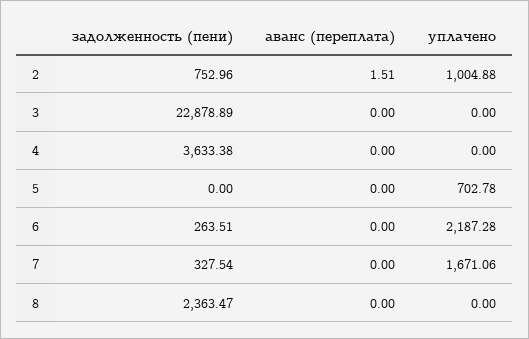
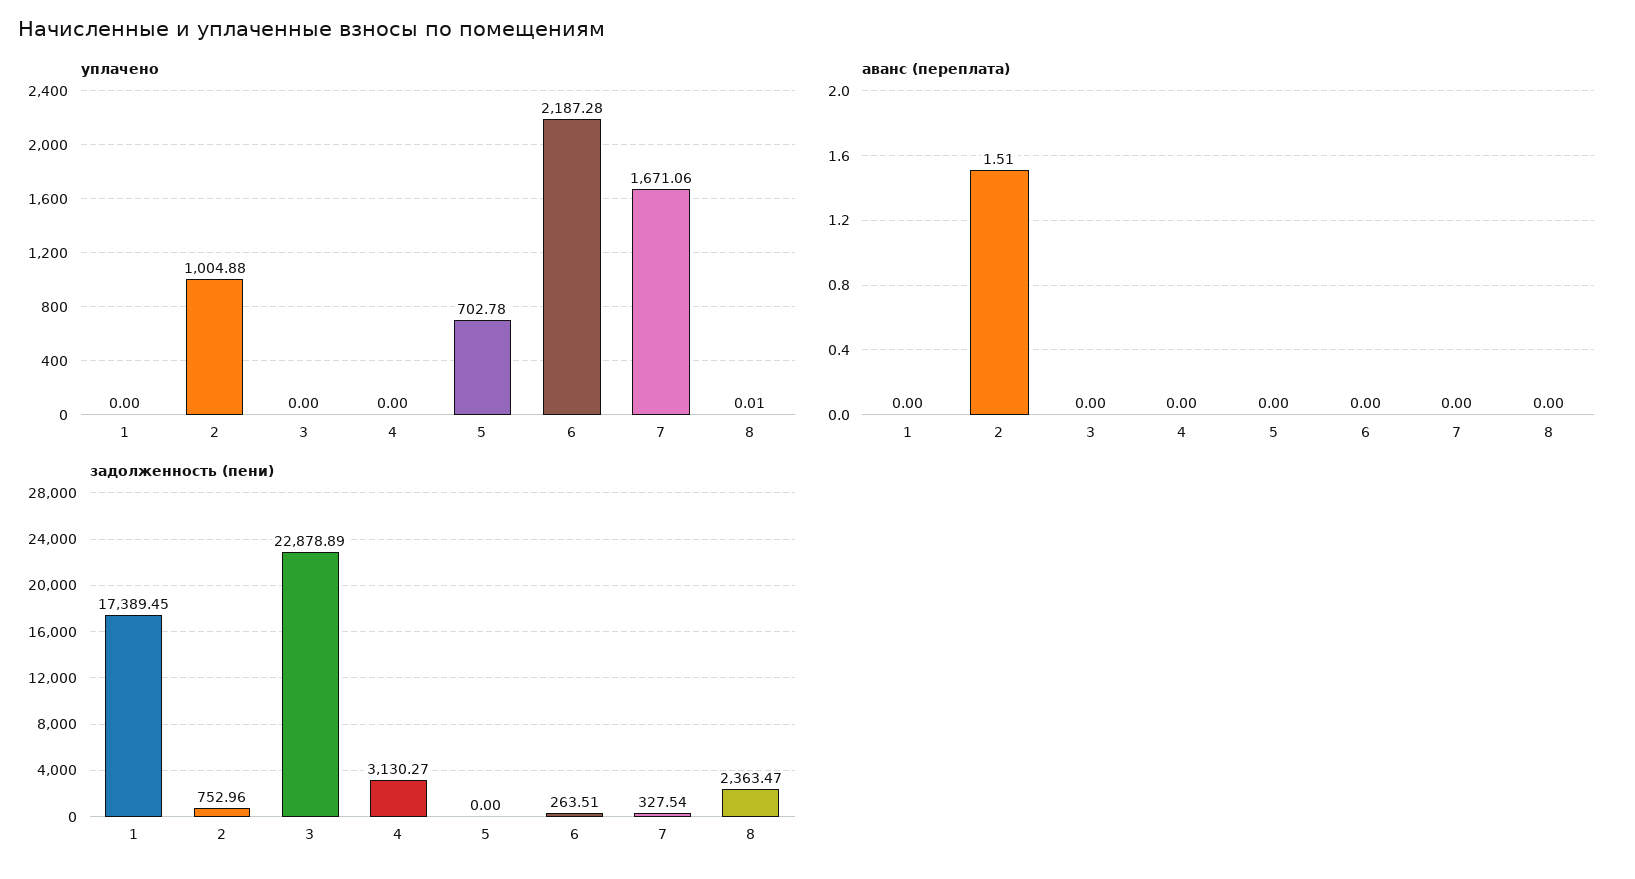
задолженность (пени), 4: 3633.38 -> 3130.27
уплачено, 8: 0 -> 0.01
уплачено, 1: none -> 0
аванс (переплата), 1: none -> 0
задолженность (пени), 1: none -> 17389.45

